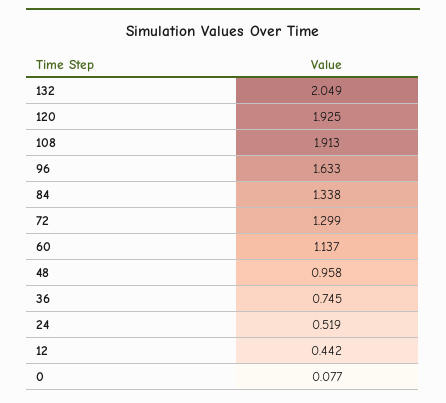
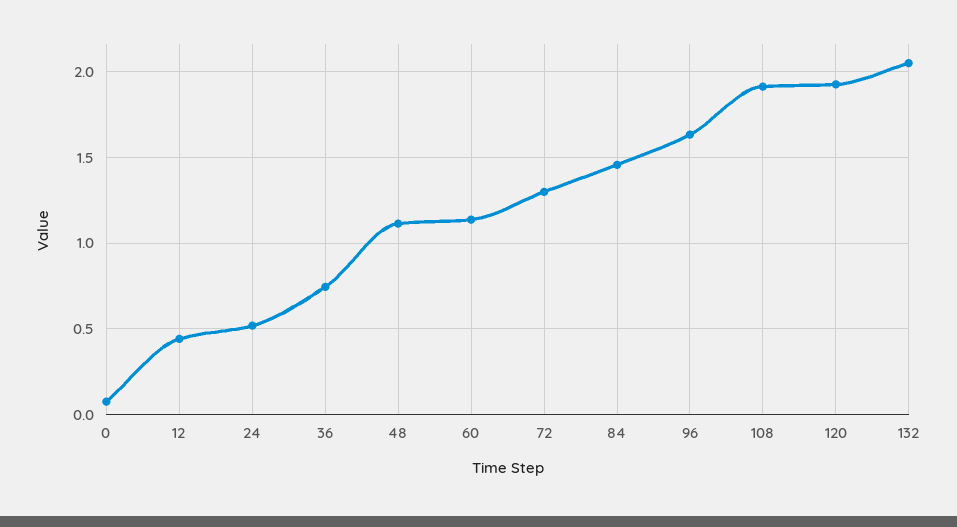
84: 1.338 -> 1.45
48: 0.958 -> 1.1

